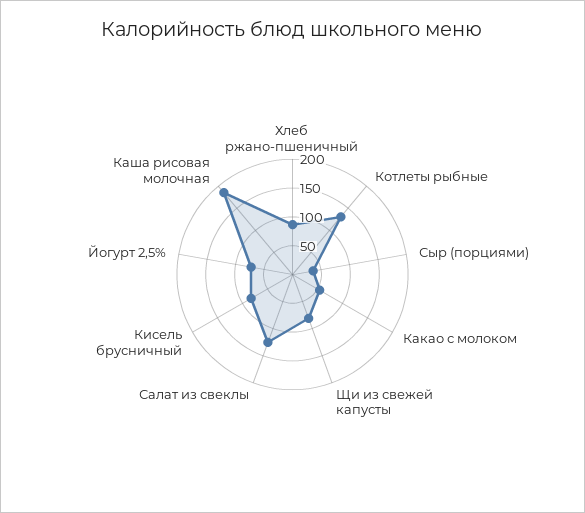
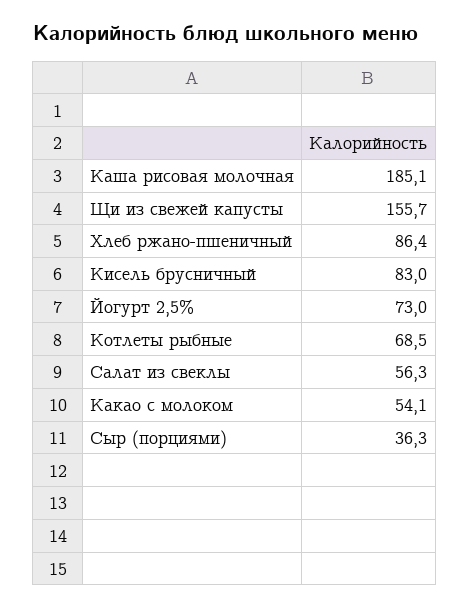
Котлеты рыбные: 125 -> 68.5
Щи из свежей капусты: 75 -> 155.7
Салат из свеклы: 125 -> 56.3

